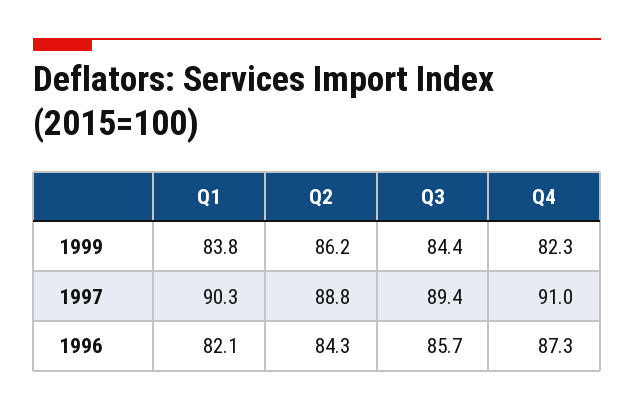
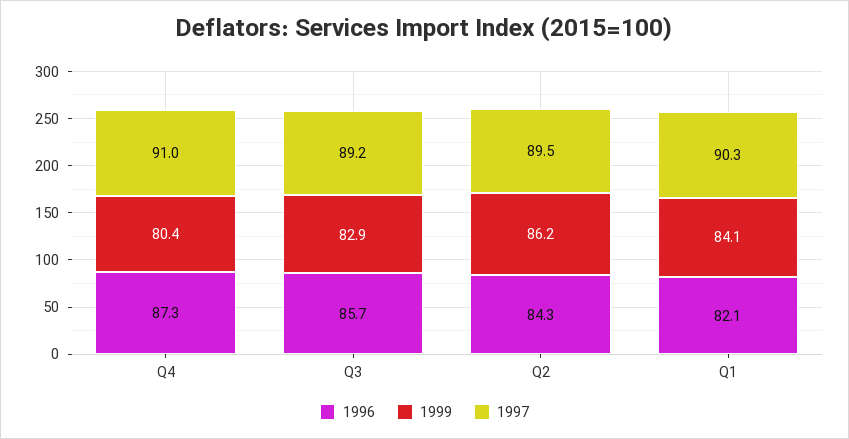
1999, Q1: 83.8 -> 84.1
1999, Q3: 84.4 -> 82.9
1999, Q4: 82.3 -> 80.4
1997, Q2: 88.8 -> 89.5
1997, Q3: 89.4 -> 89.2

